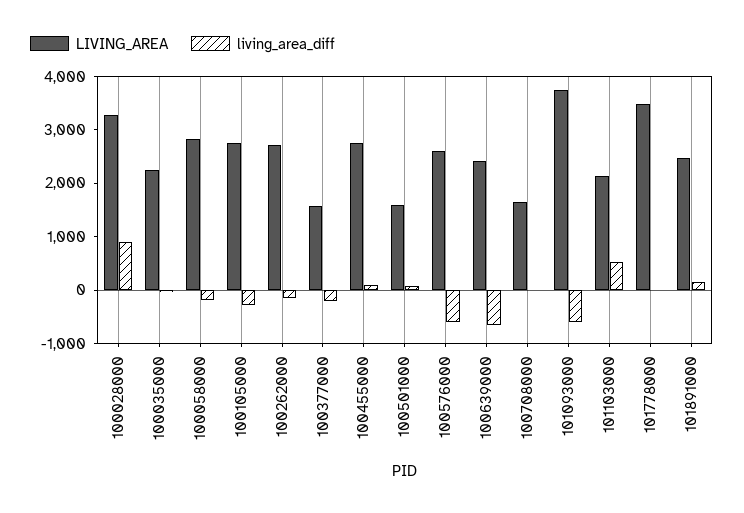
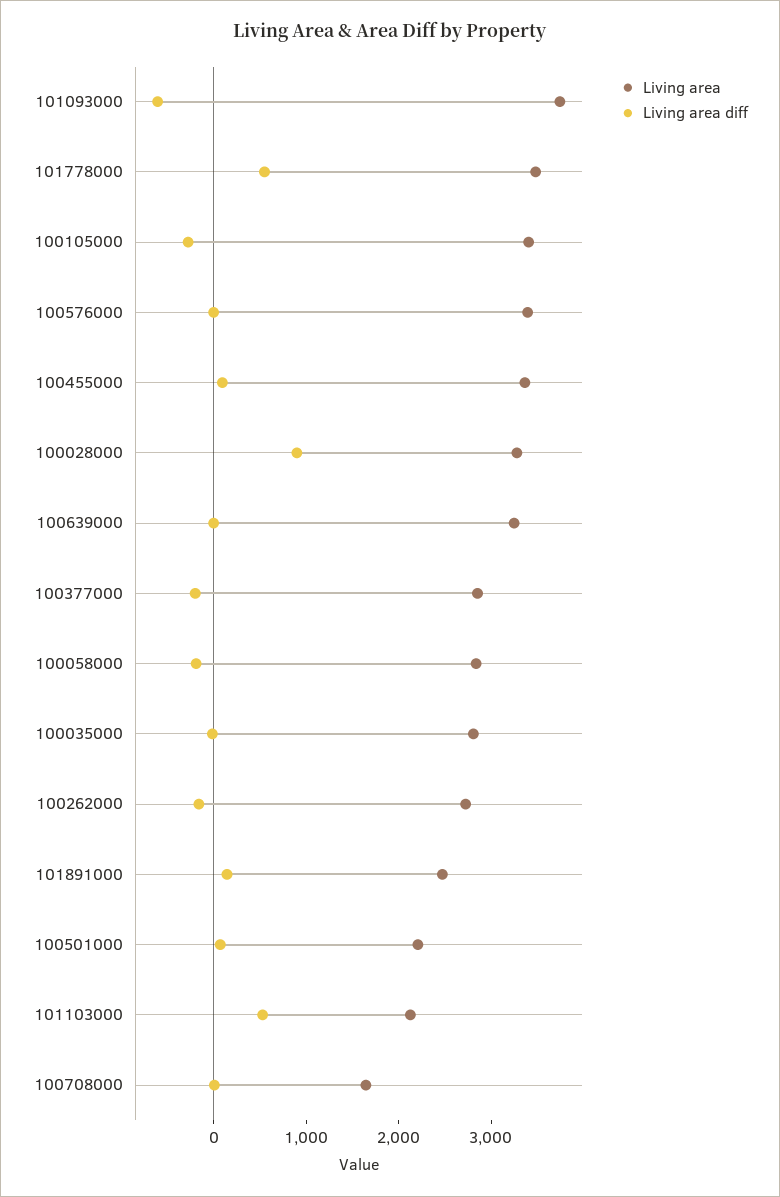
LIVING_AREA, 100035000: 2200 -> 2800
LIVING_AREA, 100105000: 2800 -> 3400
LIVING_AREA, 100377000: 1600 -> 2800
LIVING_AREA, 100455000: 2800 -> 3400
LIVING_AREA, 100501000: 1600 -> 2200
LIVING_AREA, 100576000: 2600 -> 3400
living_area_diff, 100576000: -600 -> 0
LIVING_AREA, 100639000: 2400 -> 3200
living_area_diff, 100639000: -600 -> 0
living_area_diff, 101778000: 0 -> 600

